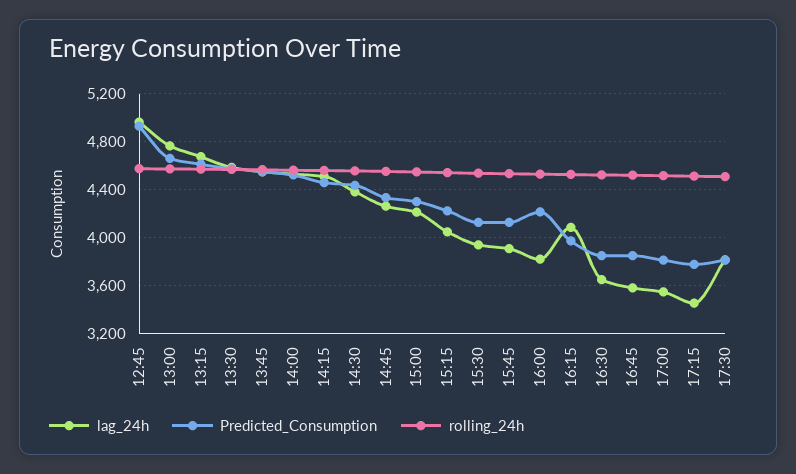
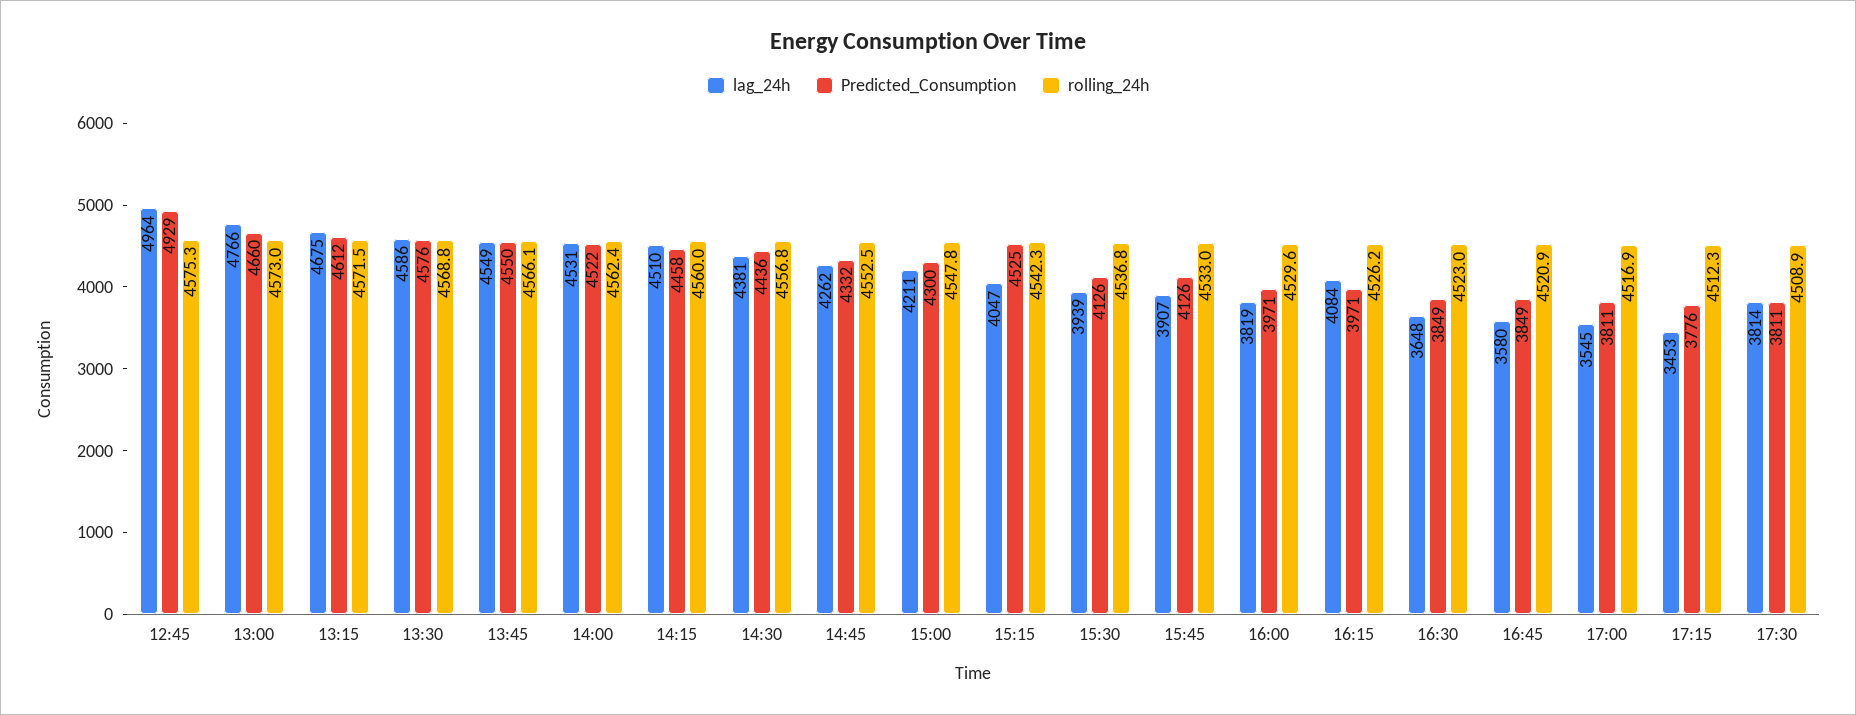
Predicted_Consumption, 15:15: 4200 -> 4525
Predicted_Consumption, 16:00: 4200 -> 3971

